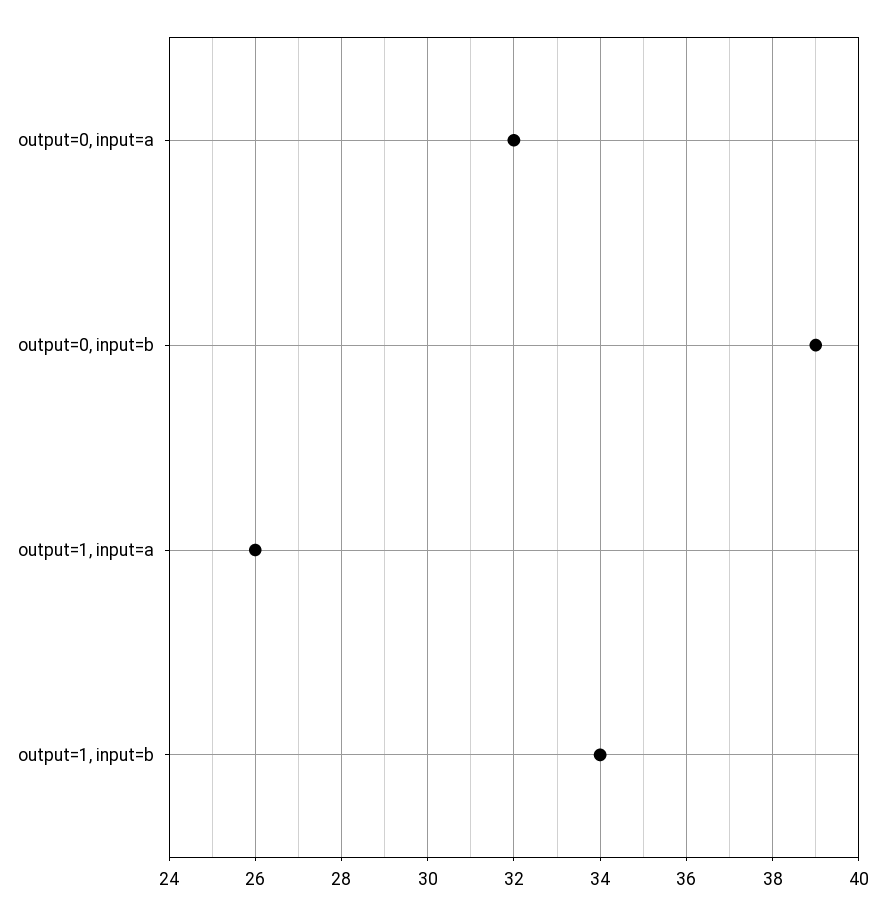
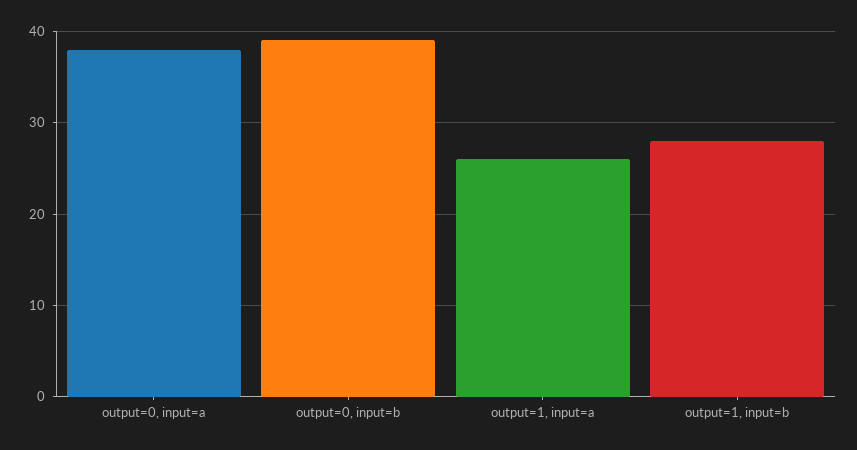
output=0, input=a: 32 -> 38
output=1, input=b: 34 -> 28

